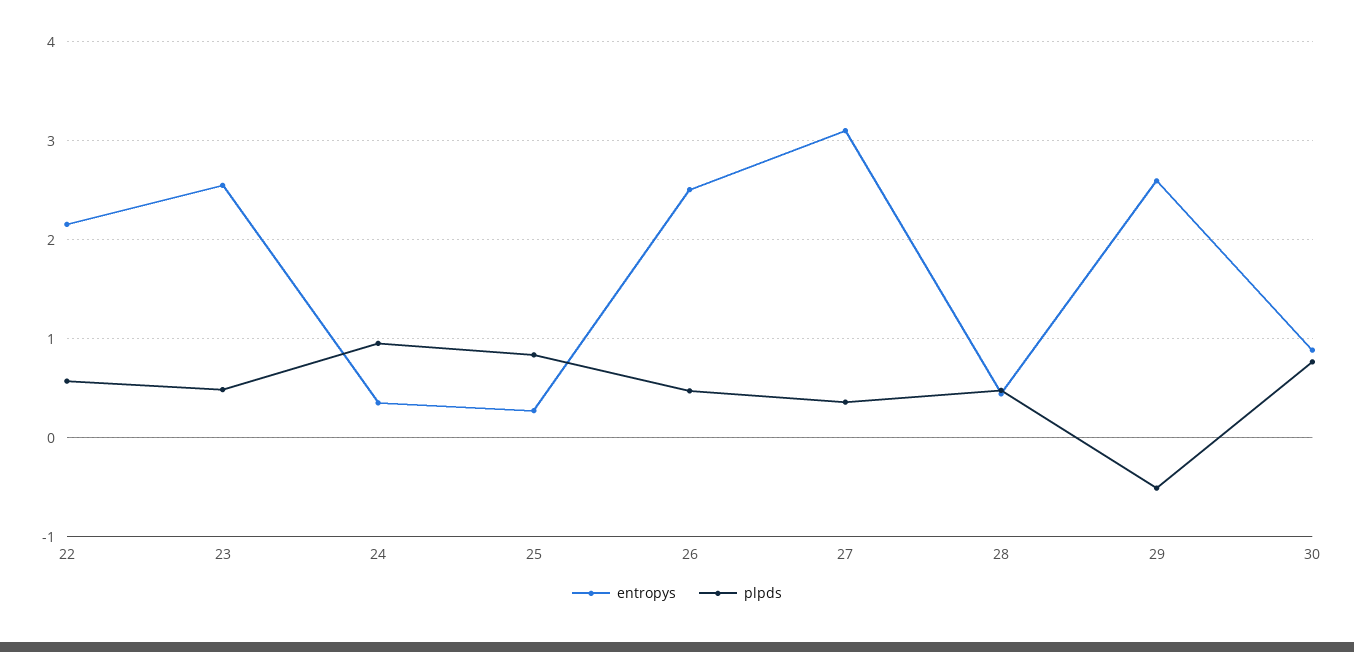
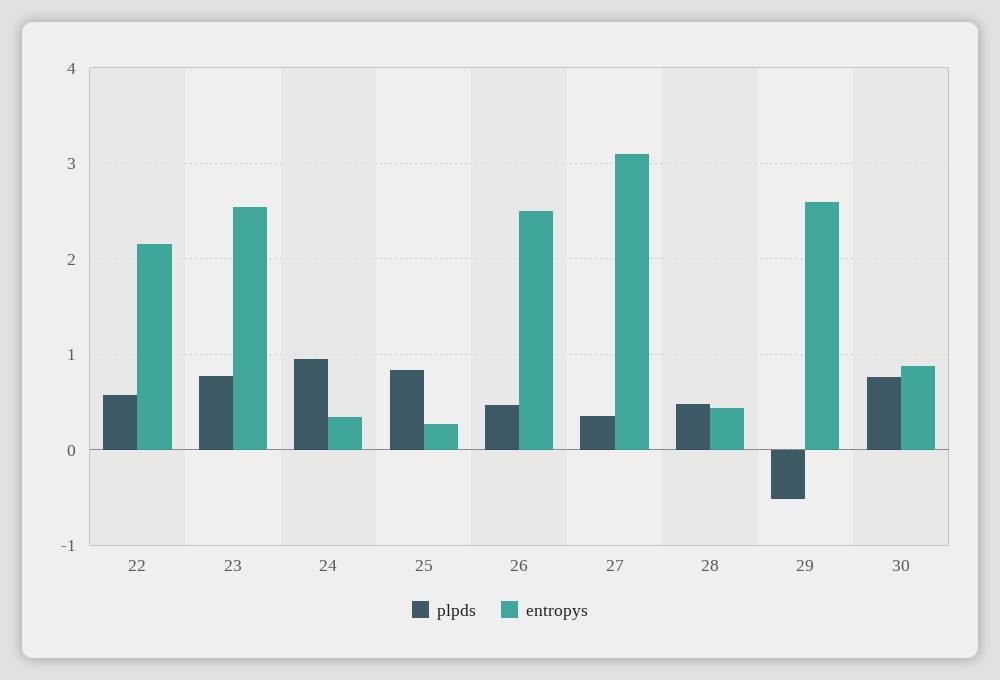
plpds, 23: 0.5 -> 0.8

